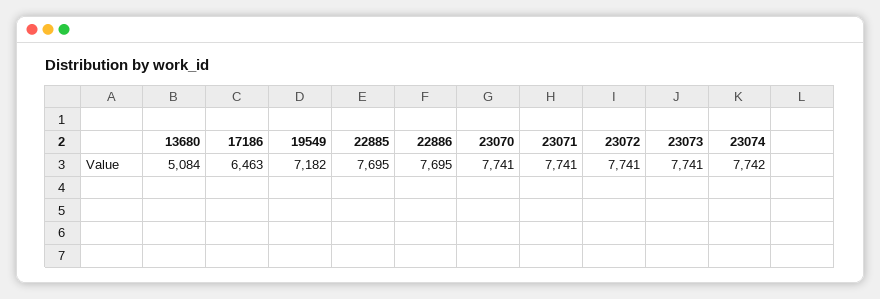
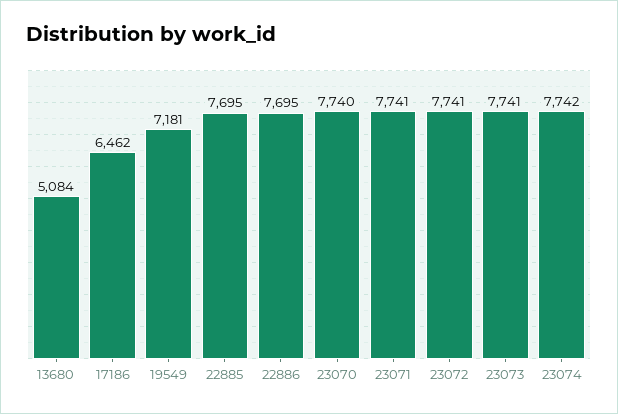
17186: 6463 -> 6462
19549: 7182 -> 7181
23070: 7741 -> 7740

